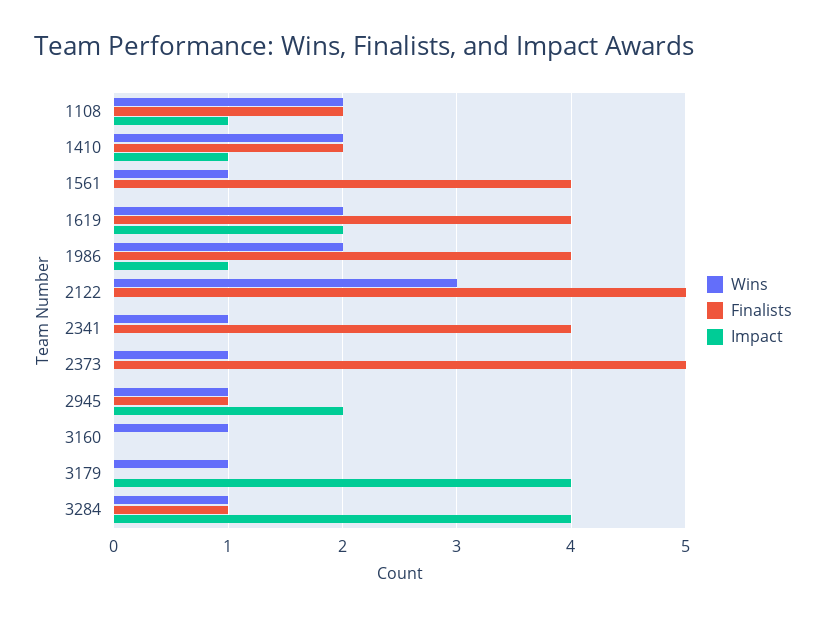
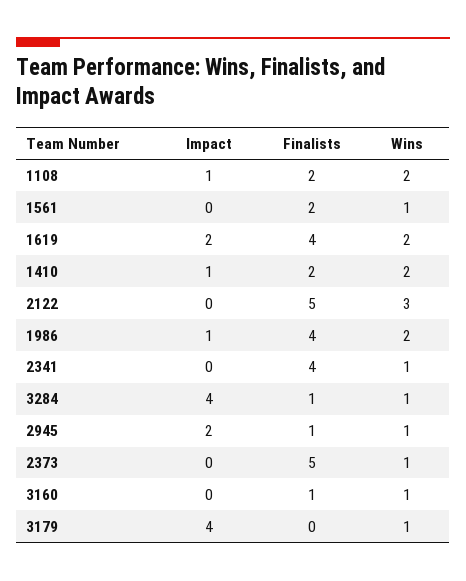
Finalists, 1561: 4 -> 2
Finalists, 3160: 0 -> 1

